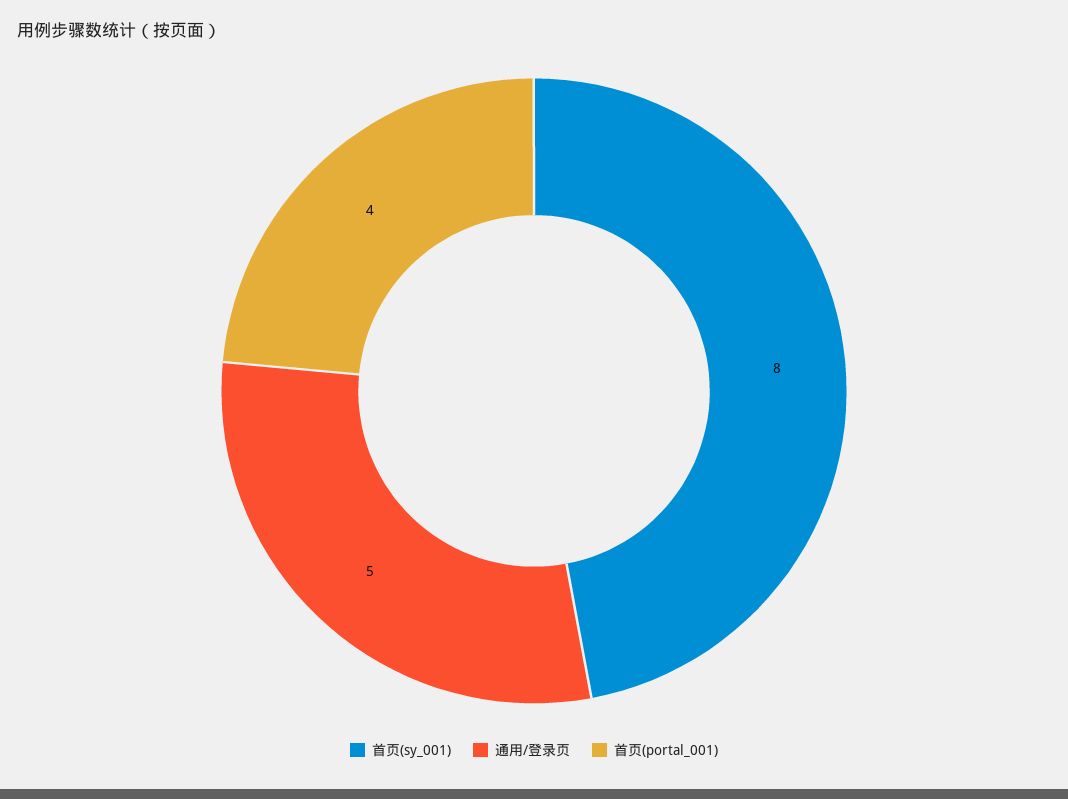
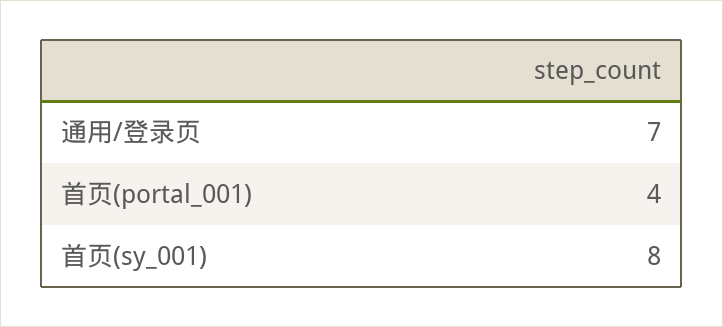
通用/登录页: 5 -> 7

